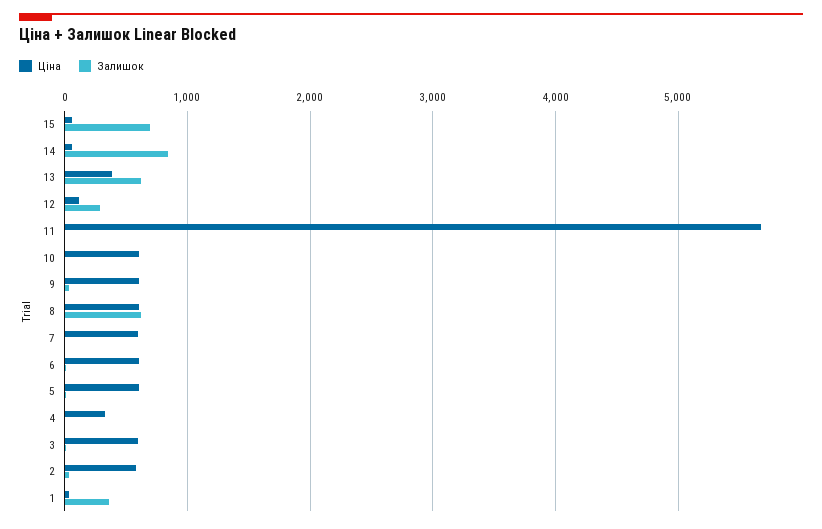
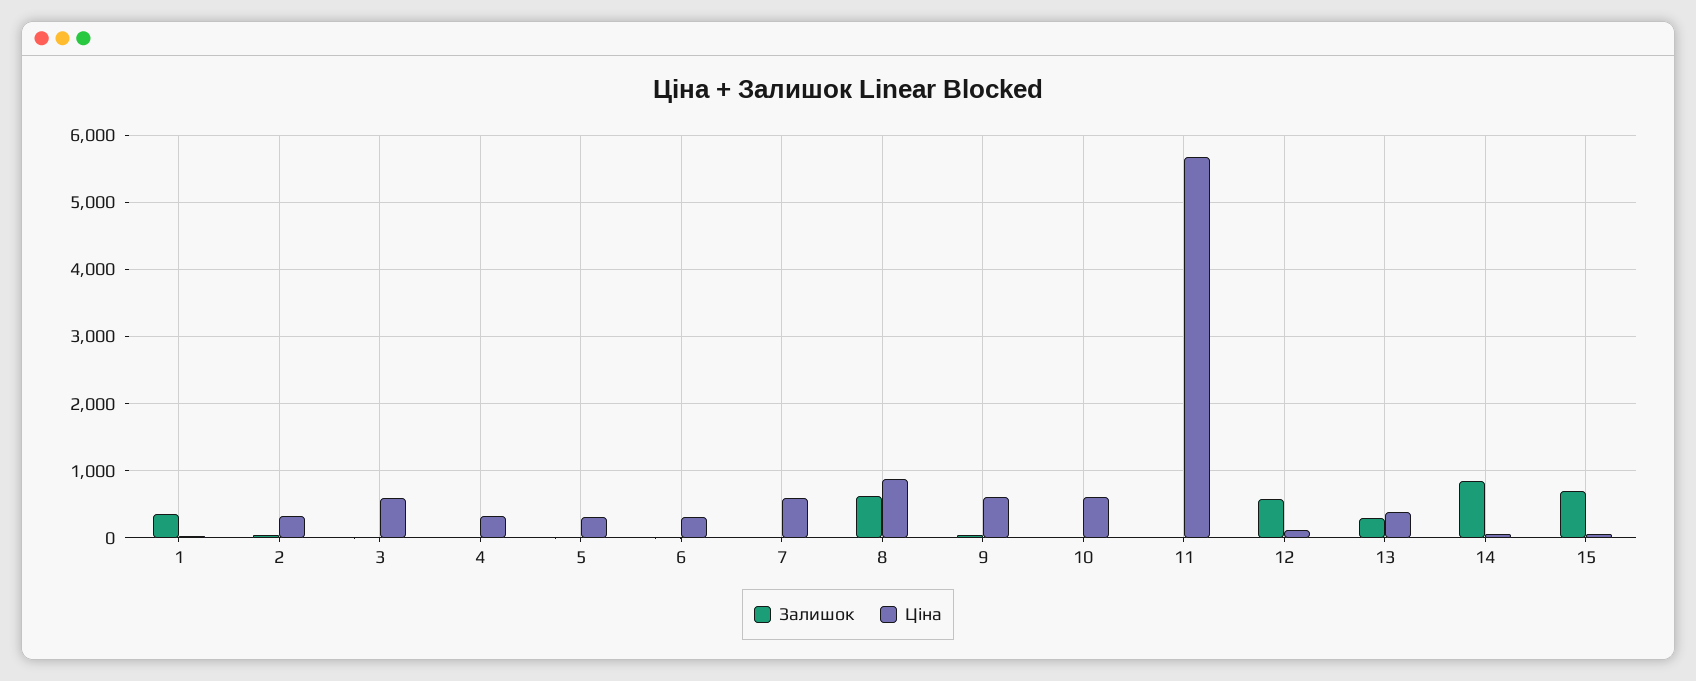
Залишок, 13: 600 -> 300
Залишок, 12: 300 -> 600
Ціна, 8: 600 -> 900
Ціна, 6: 600 -> 300
Ціна, 5: 600 -> 300
Ціна, 2: 600 -> 300

